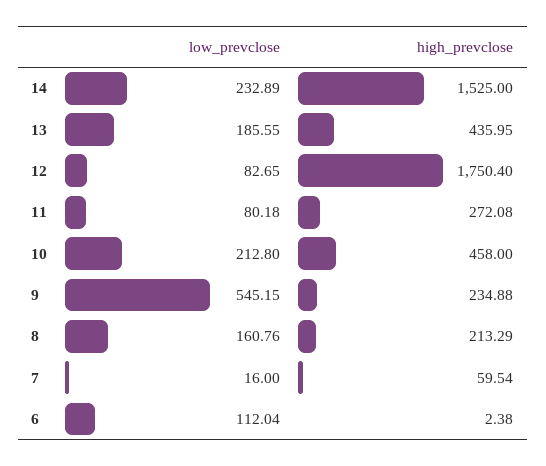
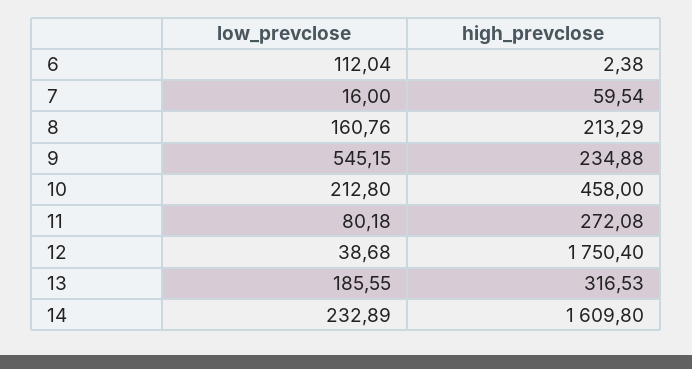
high_prevclose, 14: 1525 -> 1609.8
high_prevclose, 13: 435.95 -> 316.53
low_prevclose, 12: 82.65 -> 38.68

